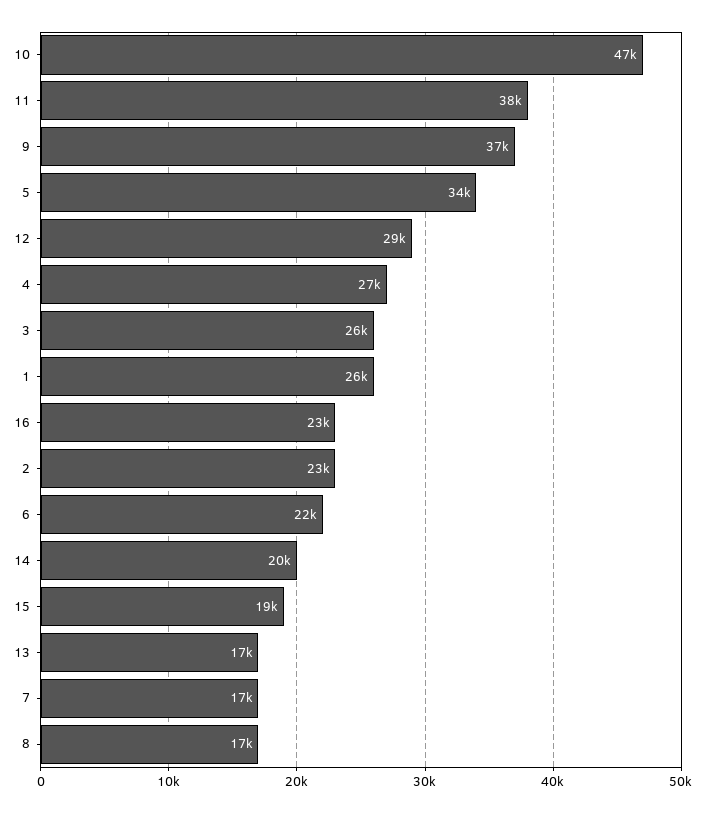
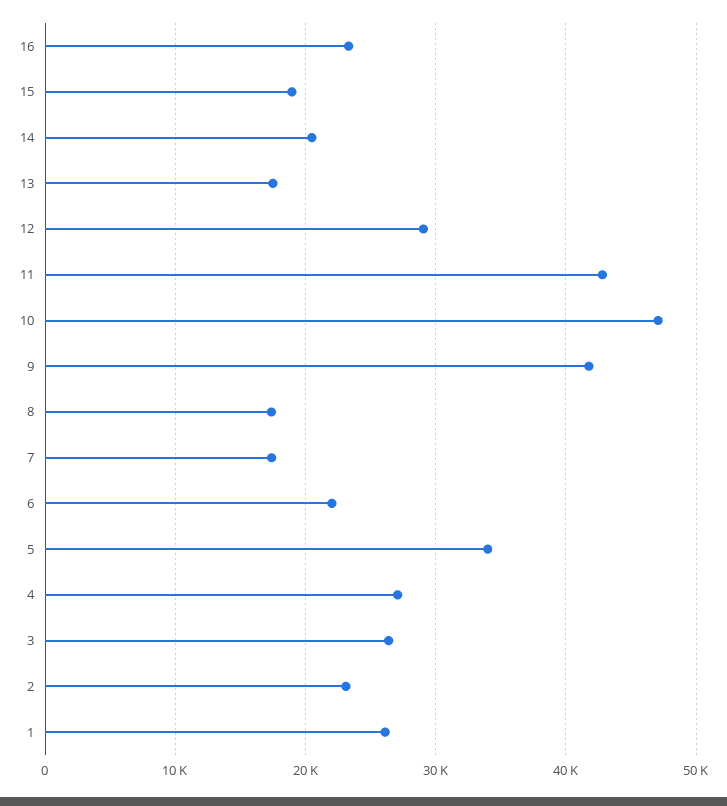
11: 38000 -> 43000
9: 37000 -> 42000

